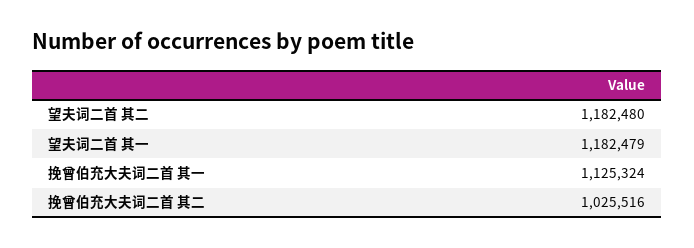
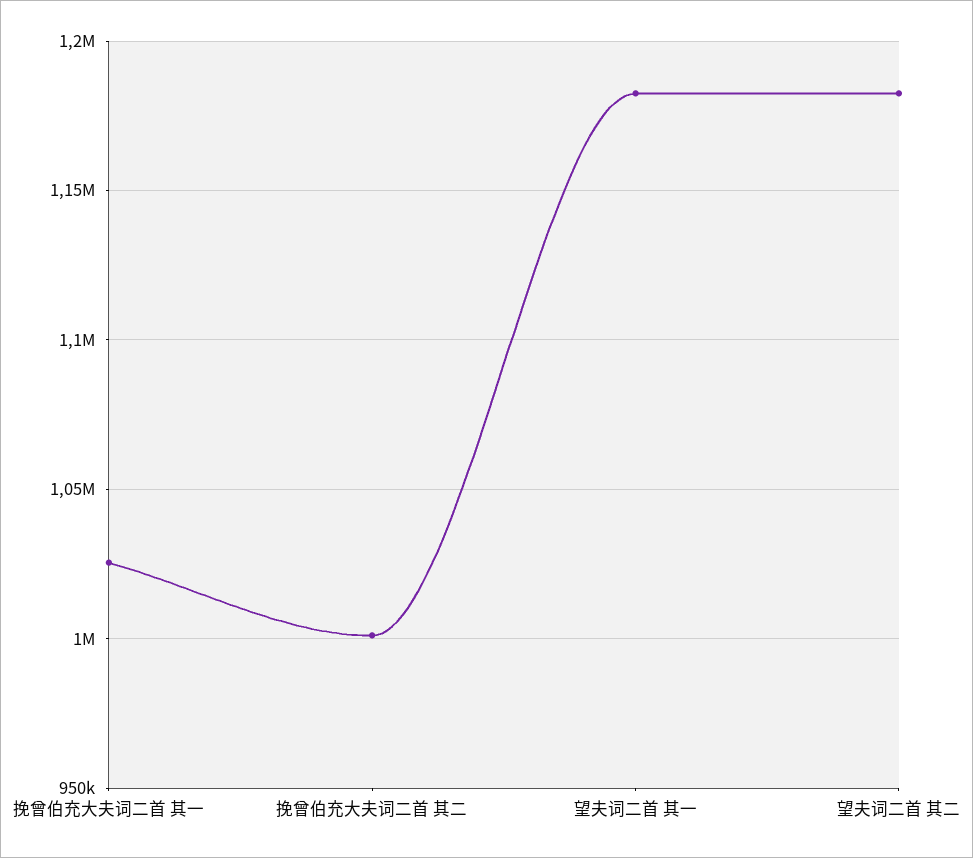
挽曾伯充大夫词二首 其一: 1125324 -> 1025000
挽曾伯充大夫词二首 其二: 1025516 -> 1000000

